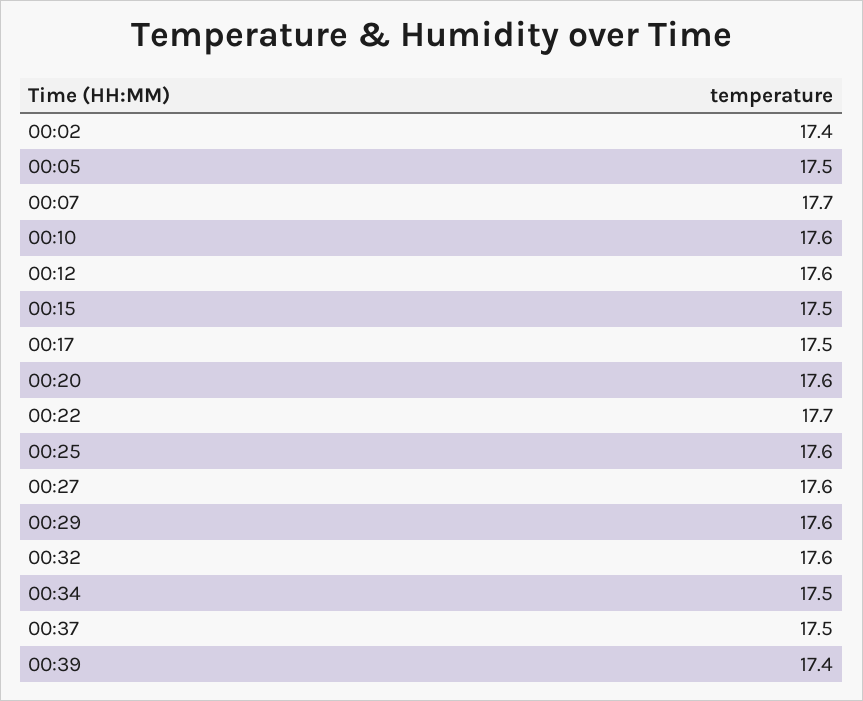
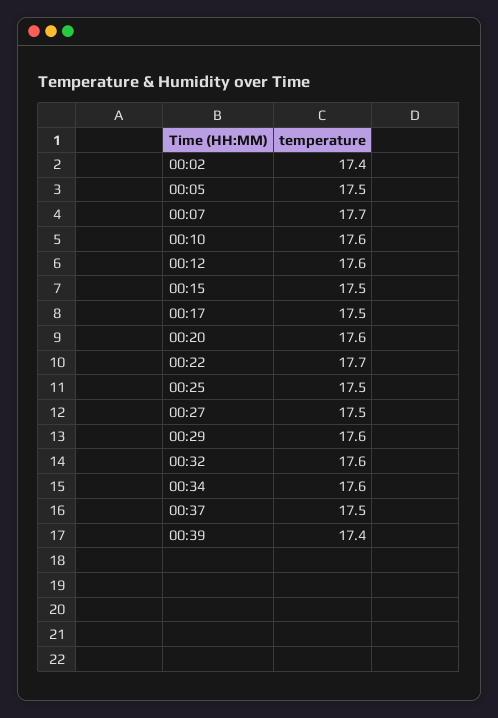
00:25: 17.6 -> 17.5
00:27: 17.6 -> 17.5
00:34: 17.5 -> 17.6

